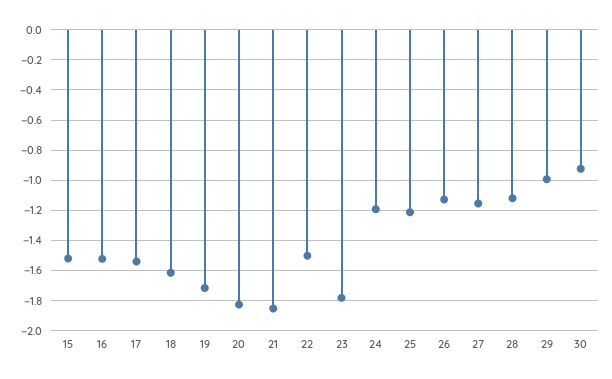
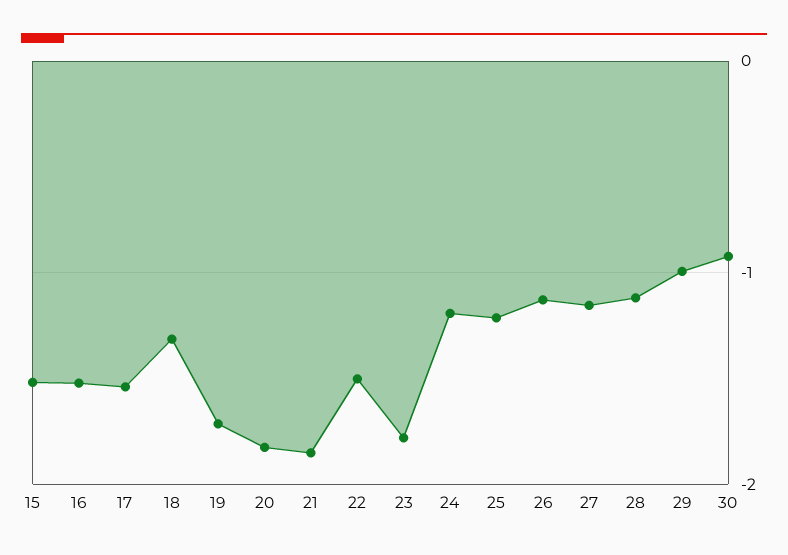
18: -1.6 -> -1.3

